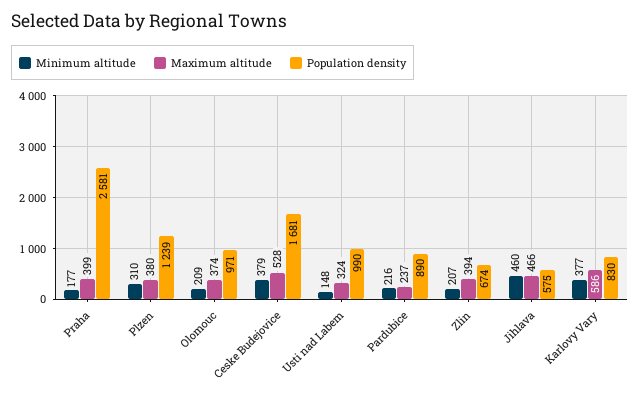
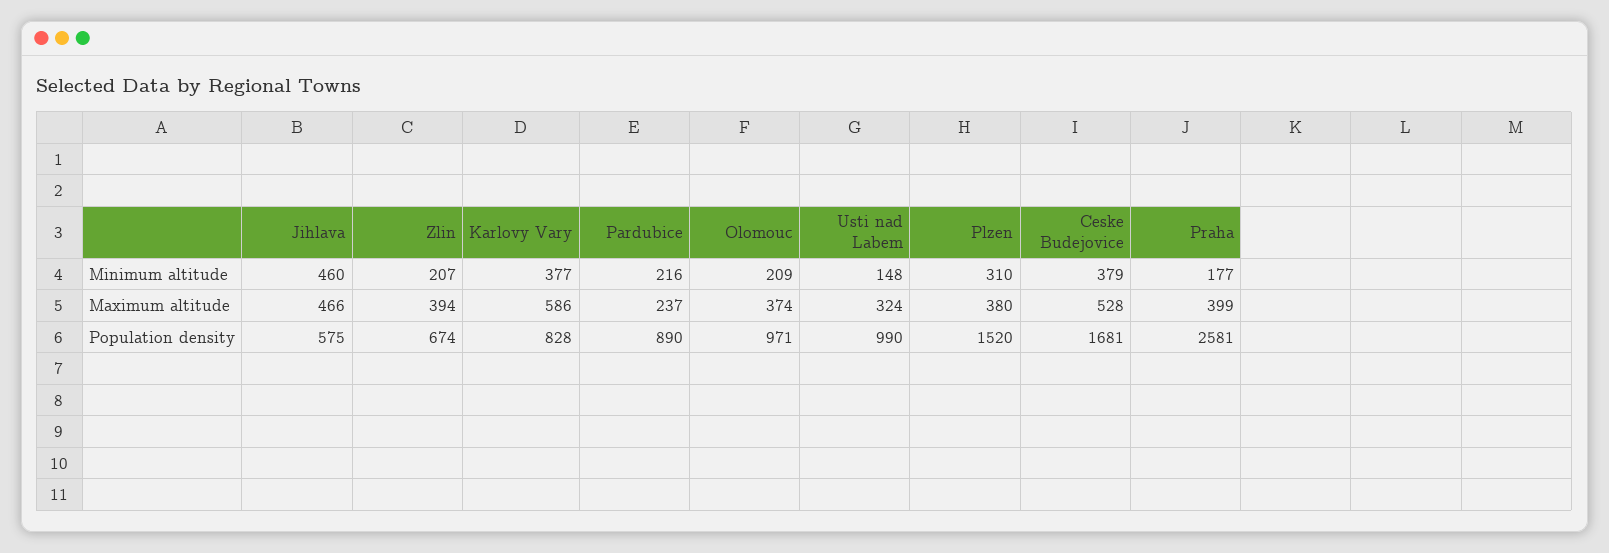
Population density, Plzen: 1239 -> 1520
Population density, Karlovy Vary: 830 -> 828

